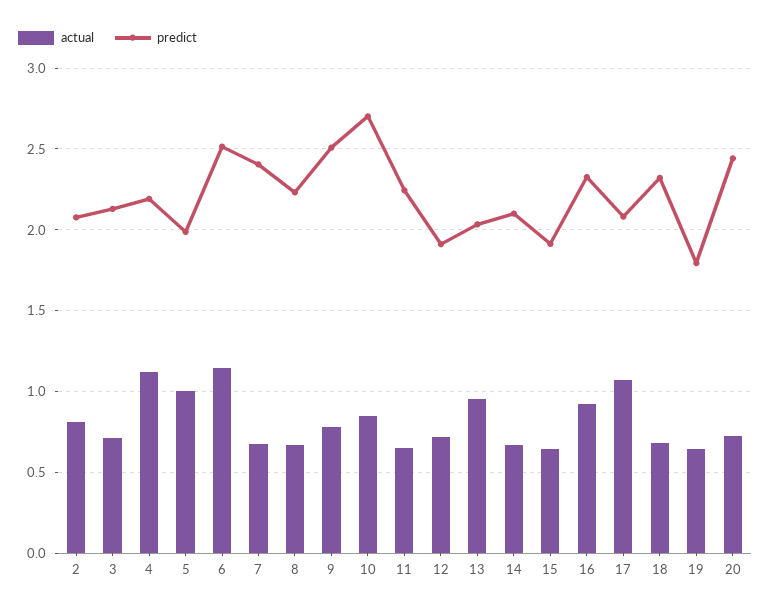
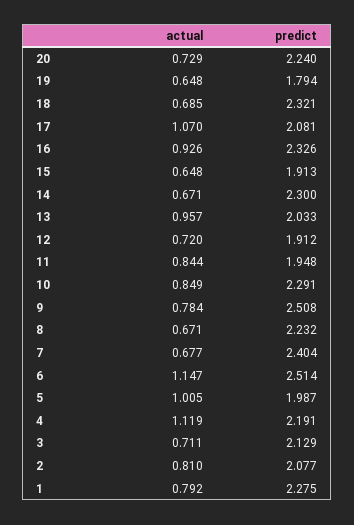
predict, 10: 2.7 -> 2.291
actual, 11: 0.65 -> 0.844
predict, 11: 2.25 -> 1.948
predict, 14: 2.1 -> 2.3
predict, 20: 2.45 -> 2.24
actual, 1: none -> 0.792
predict, 1: none -> 2.275

